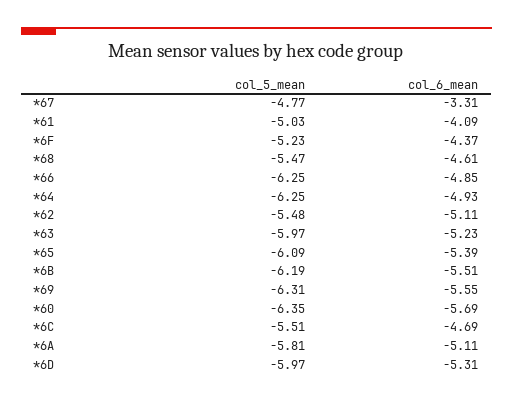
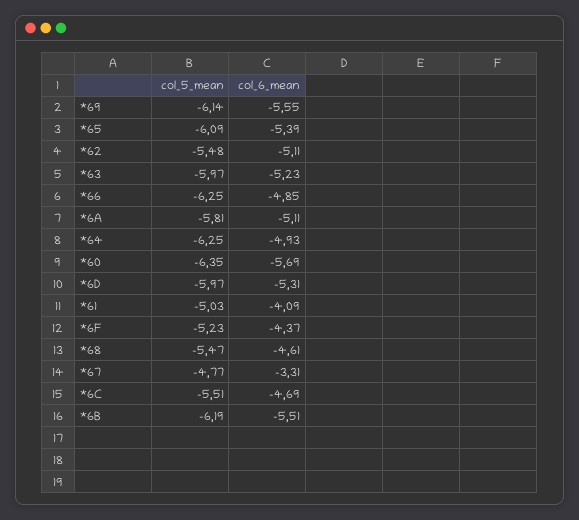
col_5_mean, *69: -6.31 -> -6.14

